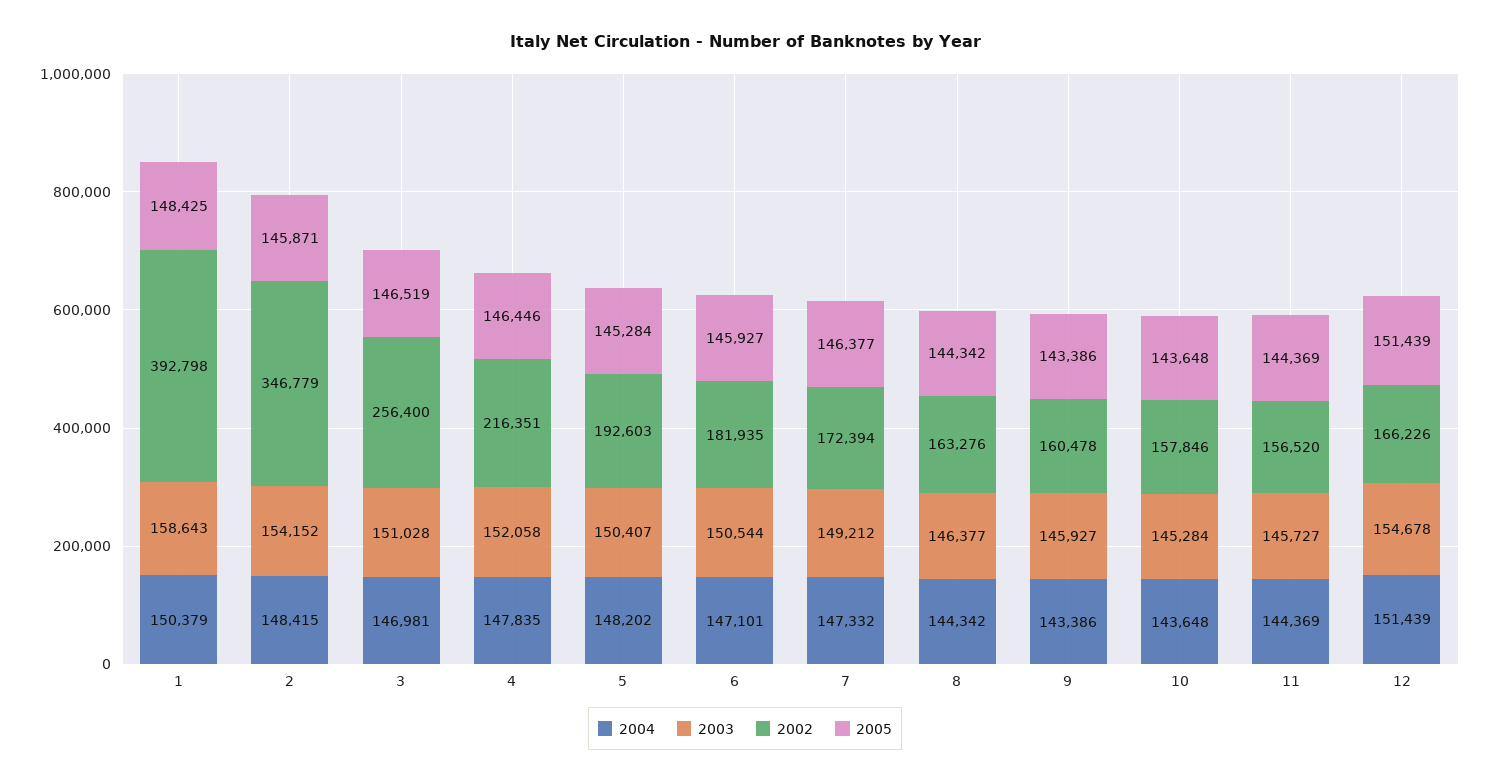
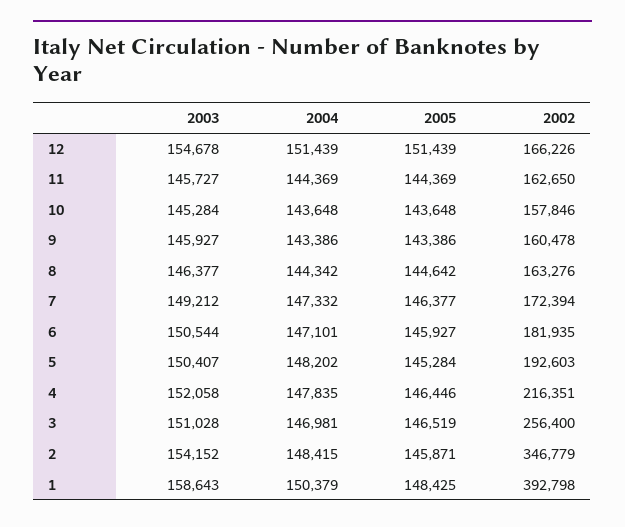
2005, 8: 144342 -> 144642
2002, 11: 156520 -> 162650

